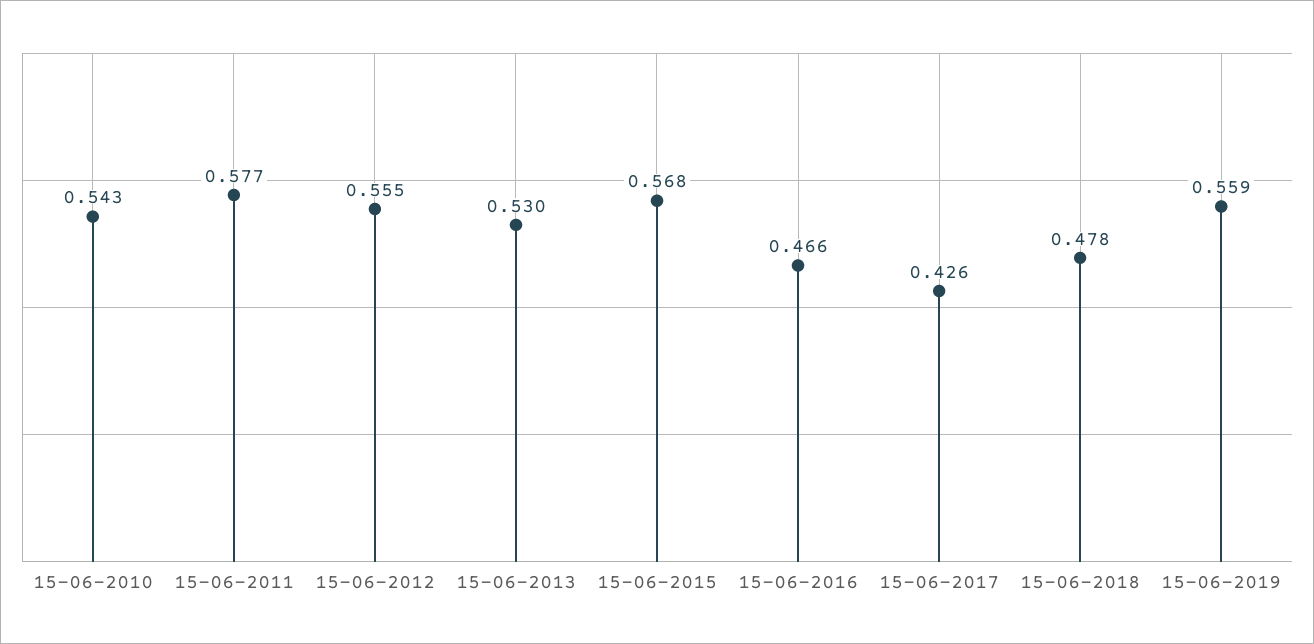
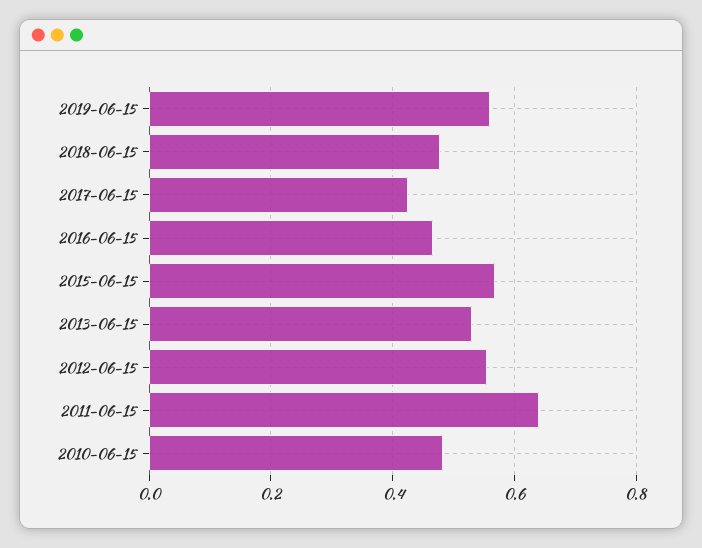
15-06-2010: 0.543 -> 0.48
15-06-2011: 0.577 -> 0.64

